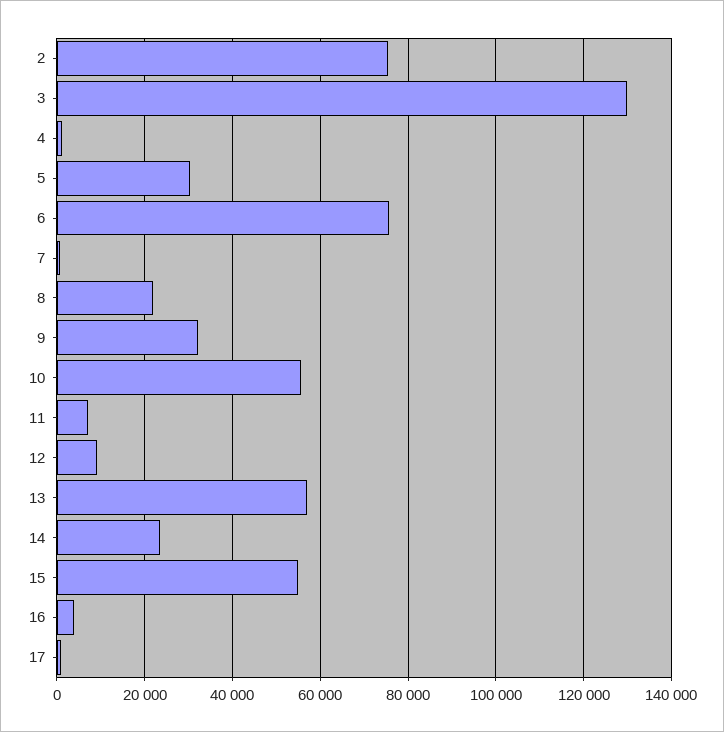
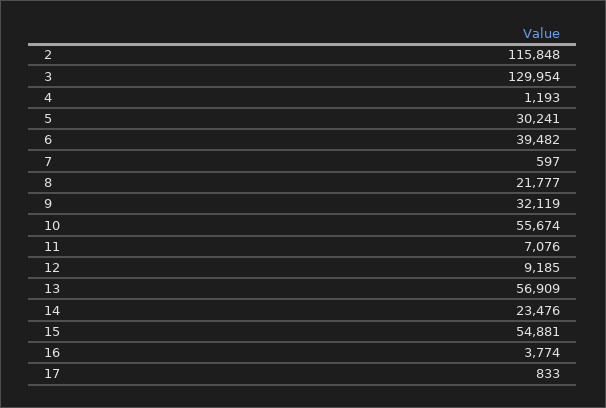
2: 76000 -> 115848
6: 76000 -> 39482

